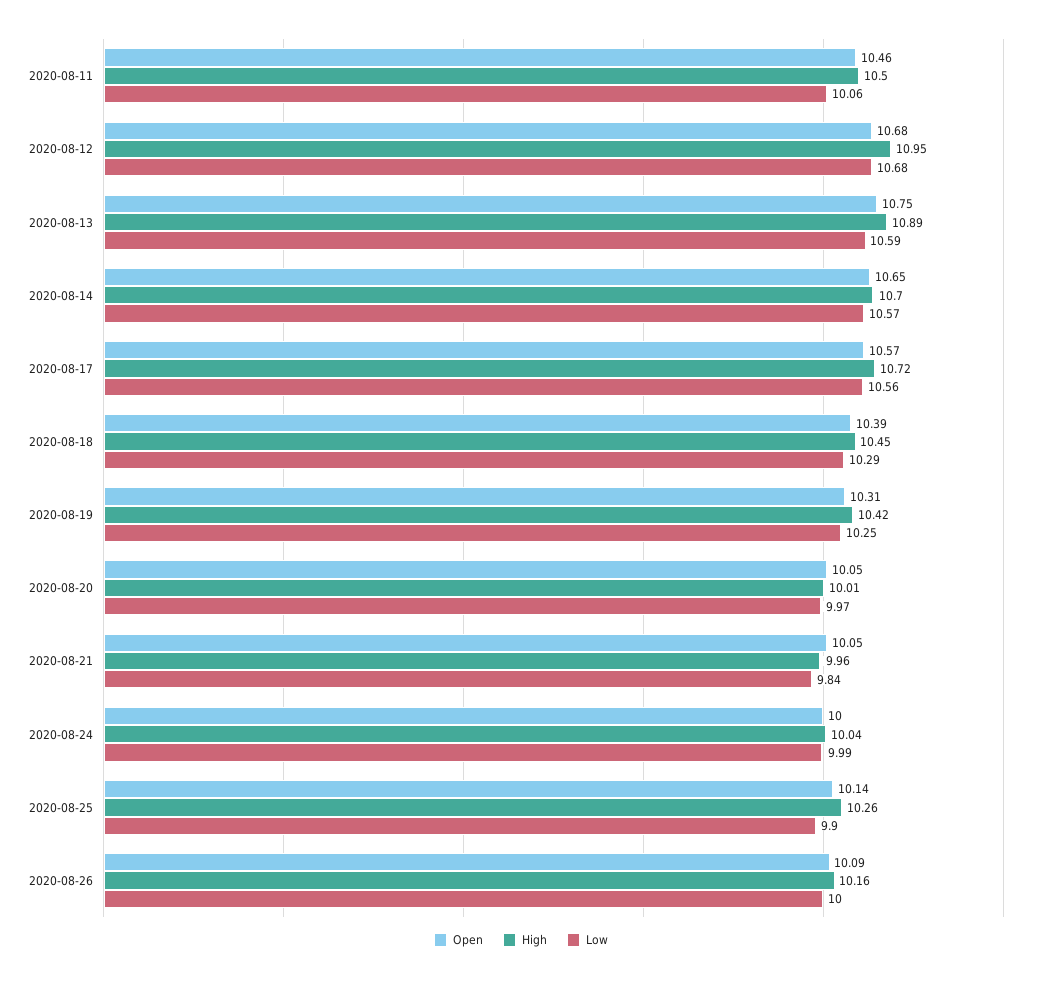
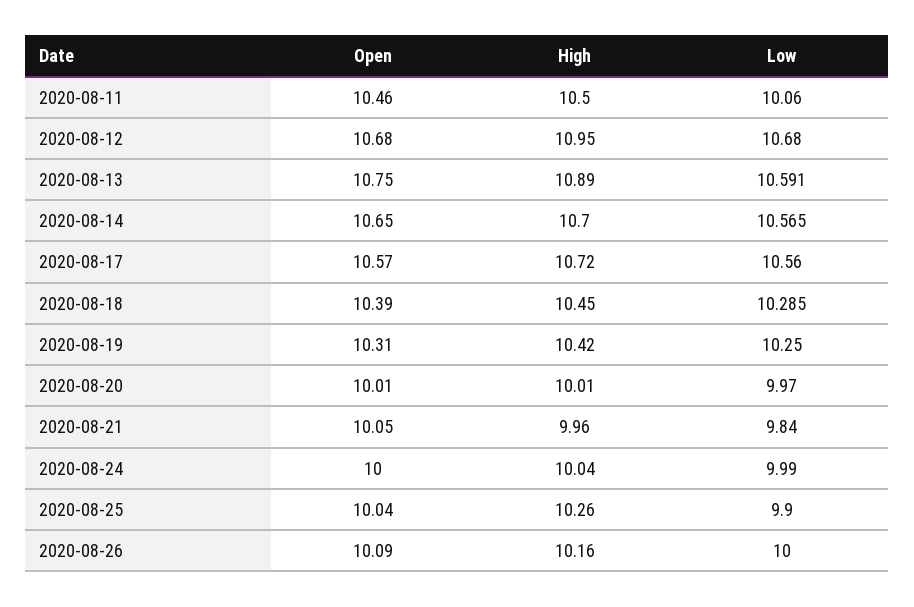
Open, 2020-08-20: 10.05 -> 10.01
Open, 2020-08-25: 10.14 -> 10.04

